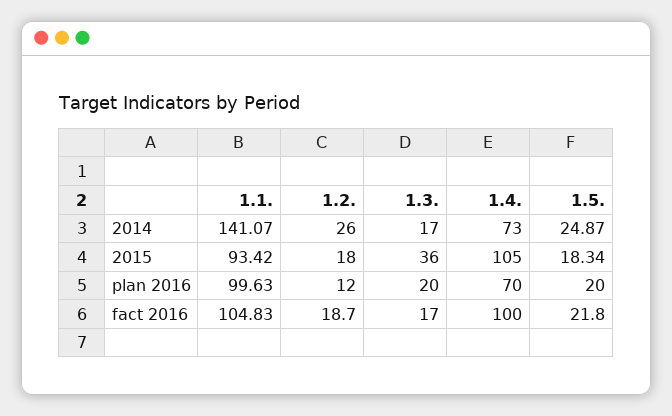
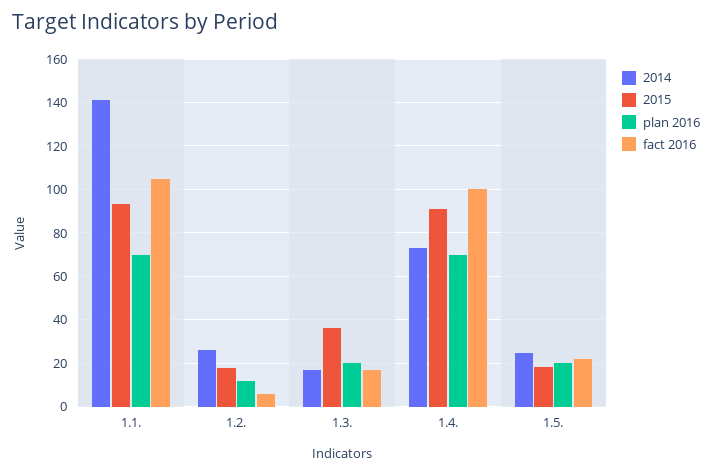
2015, 1.4.: 105 -> 90
plan 2016, 1.1.: 99.63 -> 70
fact 2016, 1.2.: 18.7 -> 5

